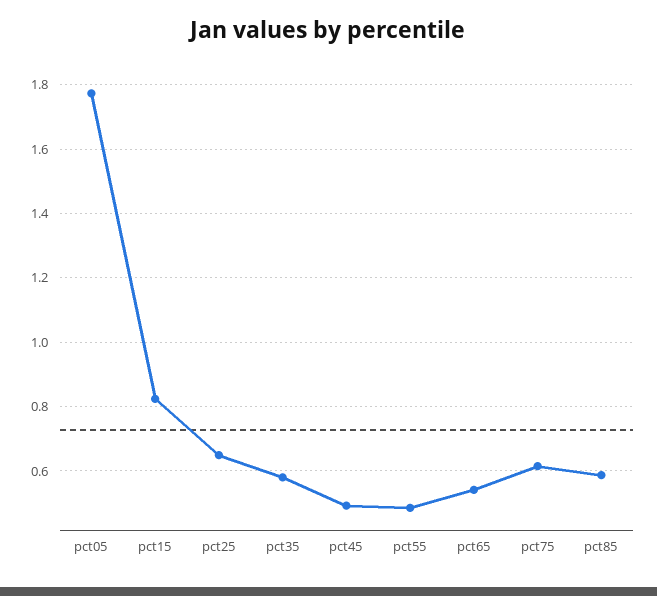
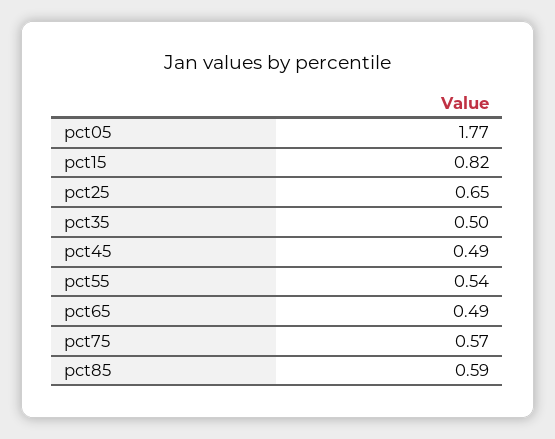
pct35: 0.58 -> 0.5
pct55: 0.48 -> 0.54
pct65: 0.54 -> 0.49
pct75: 0.62 -> 0.57

